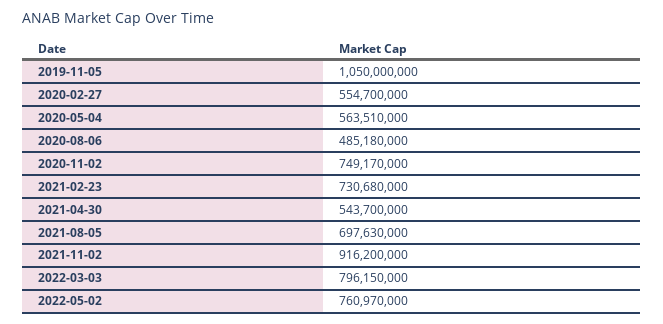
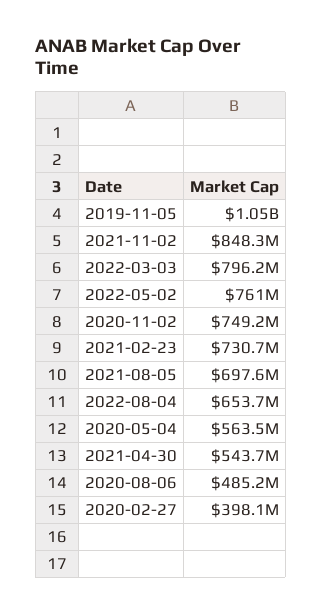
2020-02-27: 554700000 -> 398100000
2021-11-02: 916200000 -> 848300000
2022-08-04: none -> 653700000

